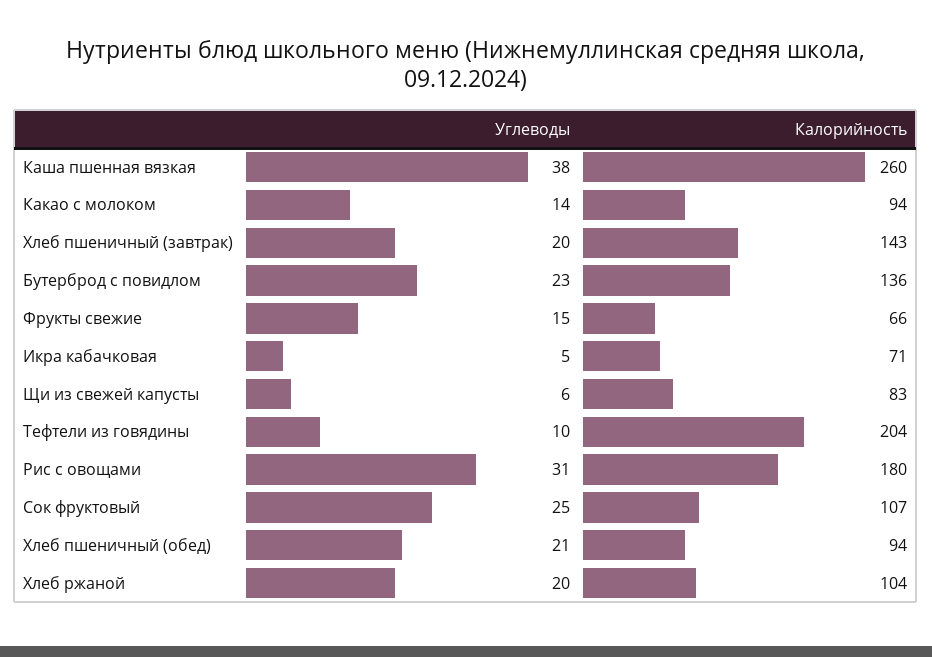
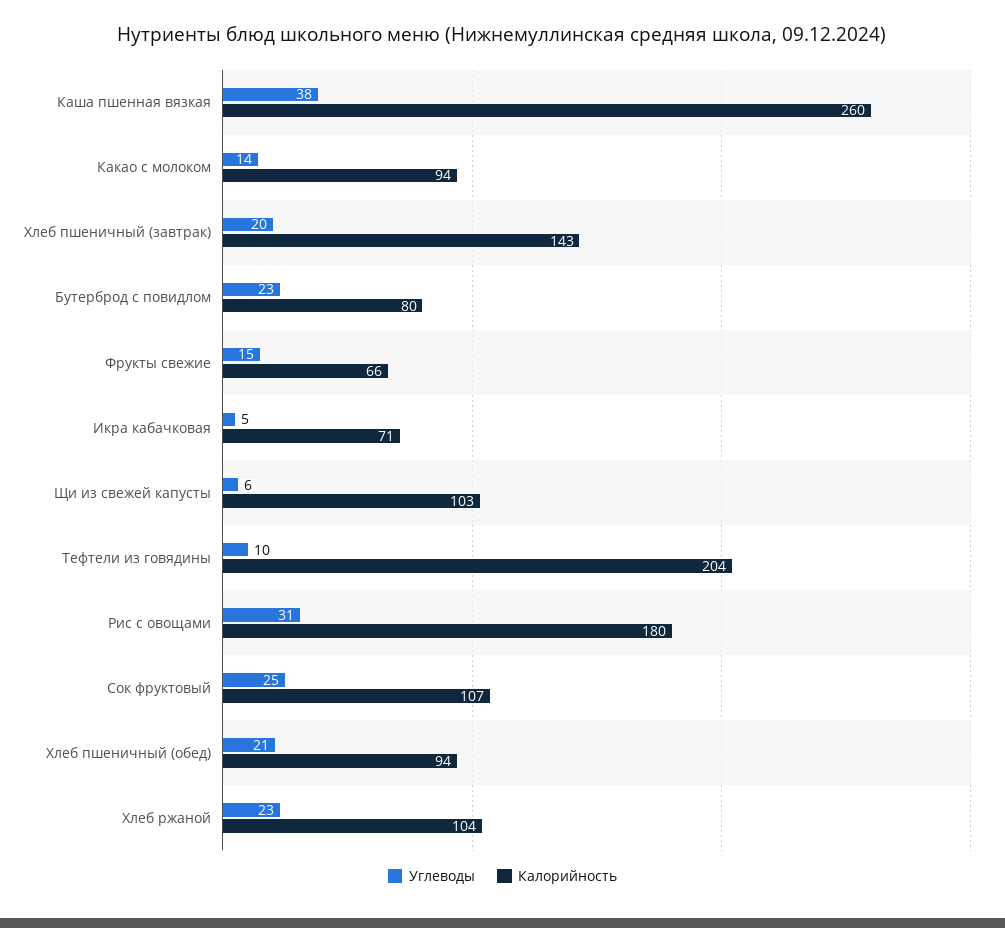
Калорийность, Бутерброд с повидлом: 136 -> 80
Калорийность, Щи из свежей капусты: 83 -> 103
Углеводы, Хлеб ржаной: 20 -> 23

